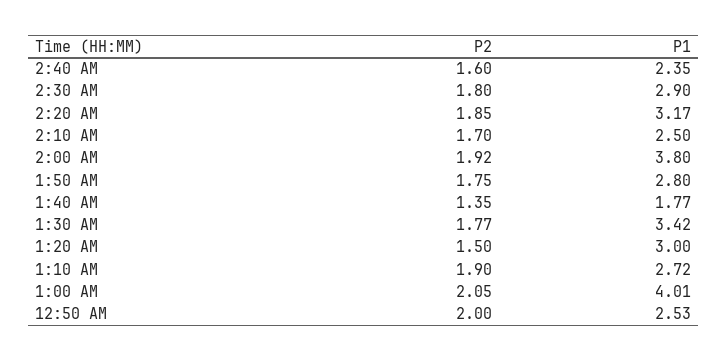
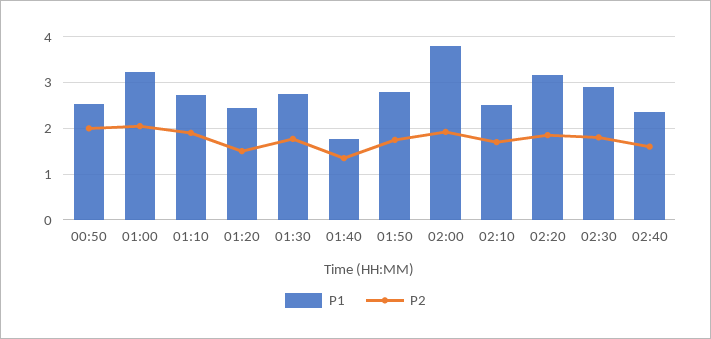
P1, 1:30 AM: 3.42 -> 2.8
P1, 1:20 AM: 3 -> 2.4
P1, 1:00 AM: 4.01 -> 3.2

